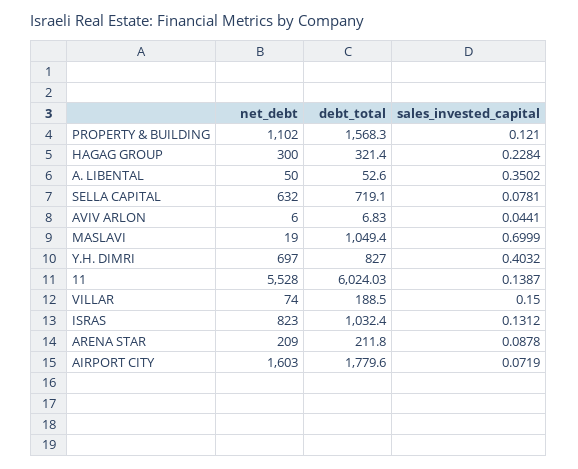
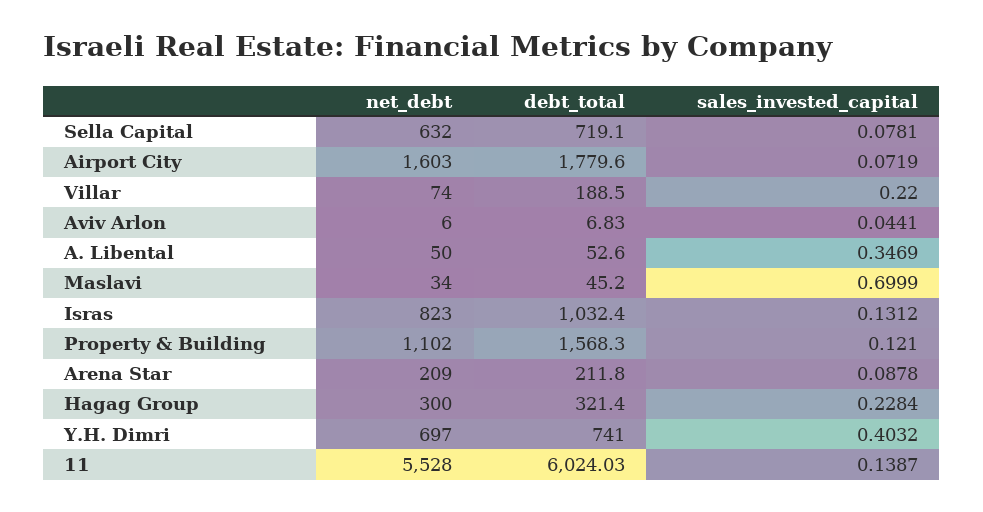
sales_invested_capital, A. LIBENTAL: 0.3502 -> 0.3469
net_debt, MASLAVI: 19 -> 34
debt_total, MASLAVI: 1049.4 -> 45.2
debt_total, Y.H. DIMRI: 827 -> 741
sales_invested_capital, VILLAR: 0.15 -> 0.22

